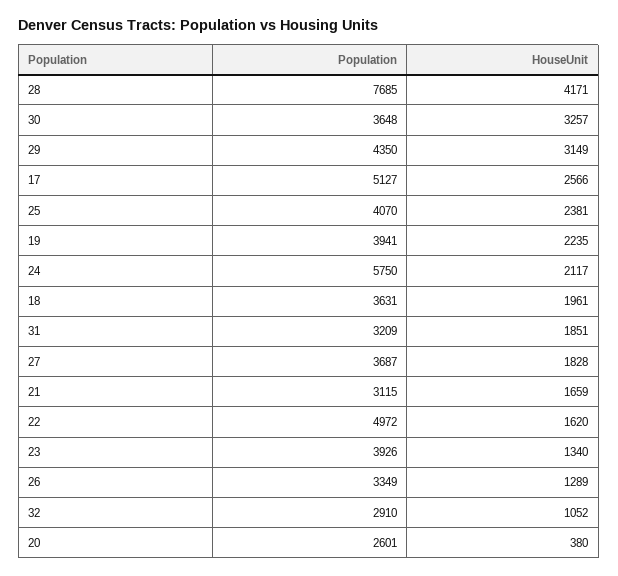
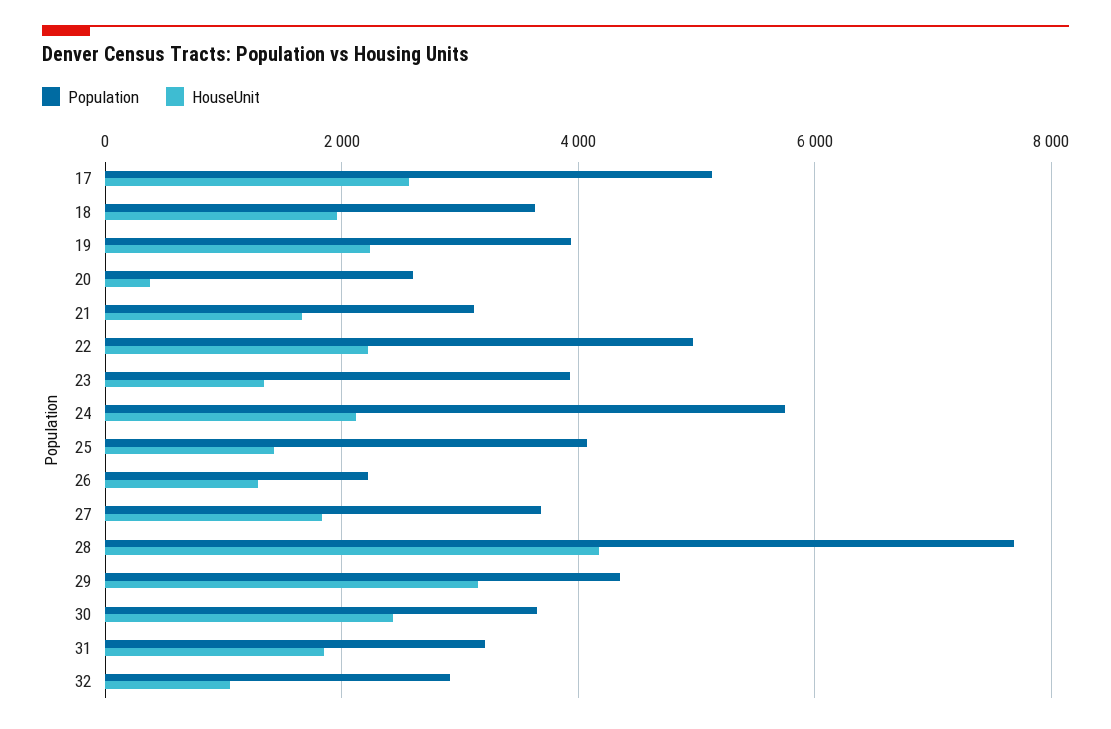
HouseUnit, 30: 3257 -> 2400
HouseUnit, 25: 2381 -> 1400
HouseUnit, 22: 1620 -> 2200
Population, 26: 3349 -> 2200

